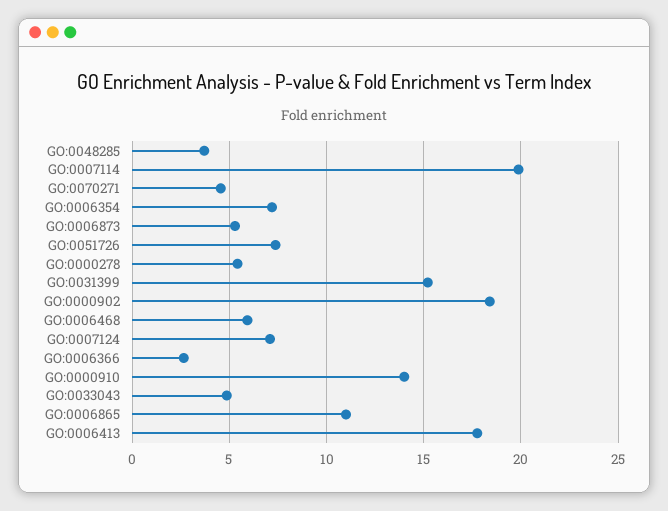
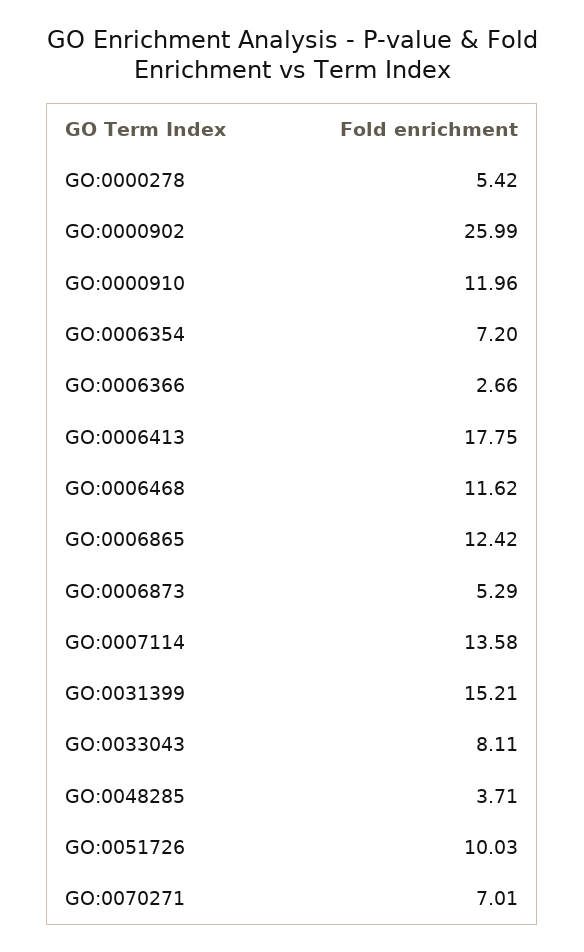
GO:0007114: 20 -> 13.58
GO:0070271: 4.5 -> 7.01
GO:0051726: 7.5 -> 10.03
GO:0000902: 18.5 -> 25.99
GO:0006468: 6 -> 11.62
GO:0007124: 7 -> none
GO:0000910: 14 -> 11.96
GO:0033043: 5 -> 8.11
GO:0006865: 11 -> 12.42

